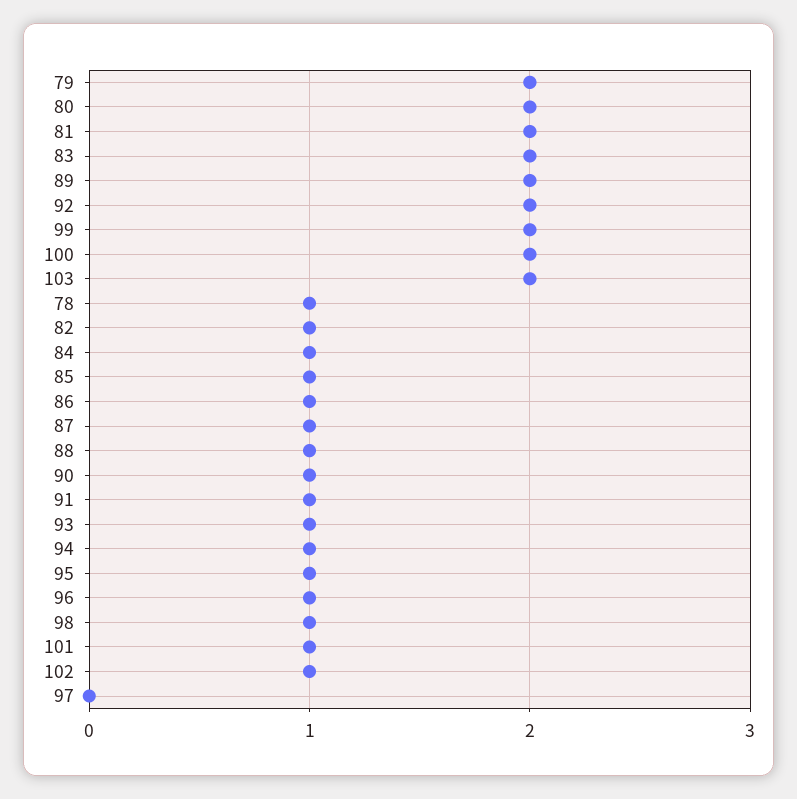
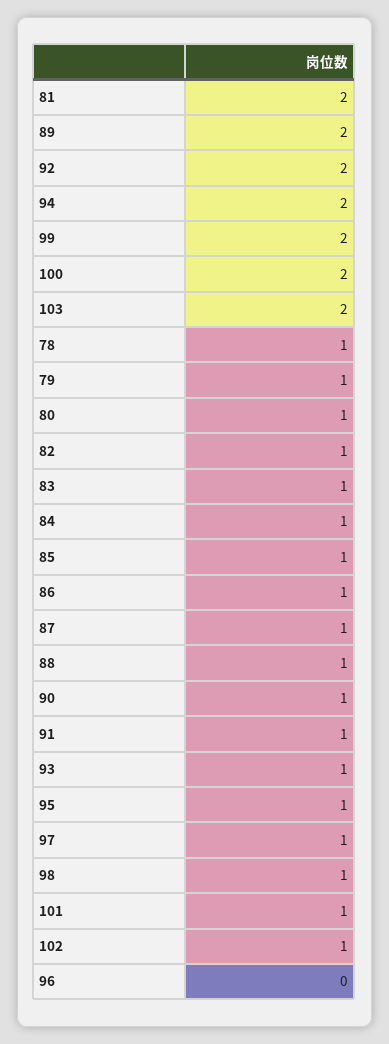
79: 2 -> 1
80: 2 -> 1
83: 2 -> 1
94: 1 -> 2
96: 1 -> 0
97: 0 -> 1

